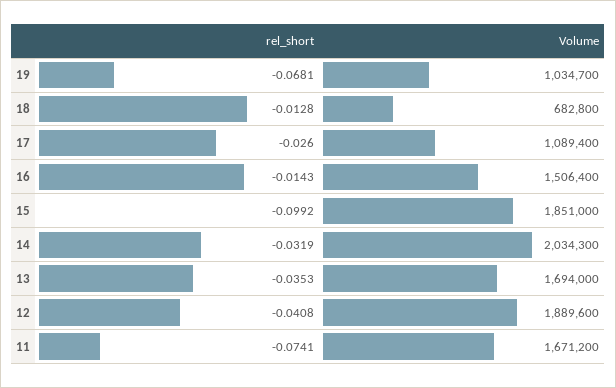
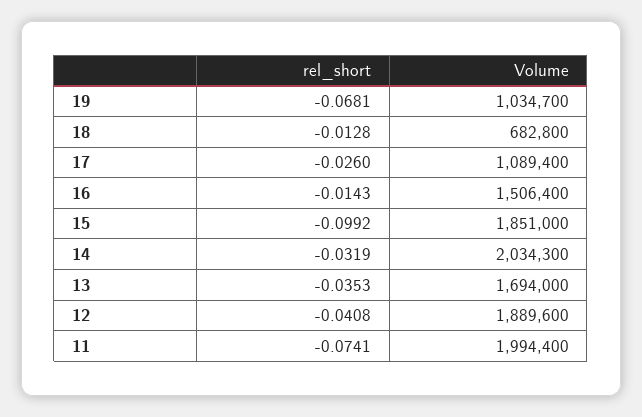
Volume, 11: 1671200 -> 1994400

